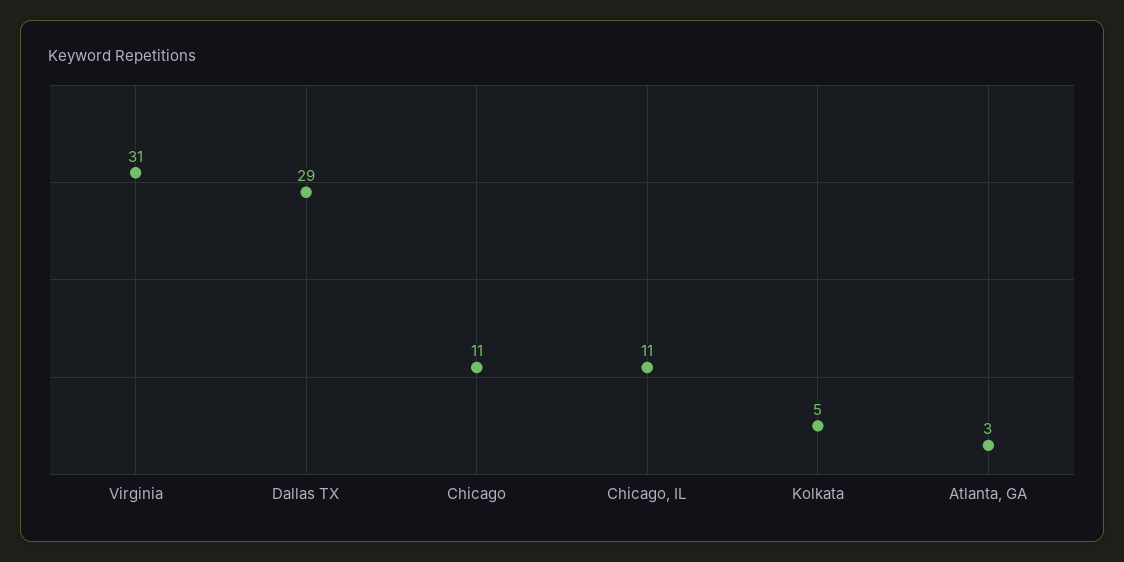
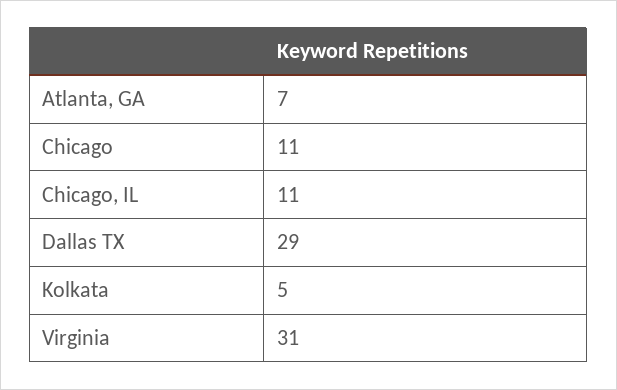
Atlanta, GA: 3 -> 7

